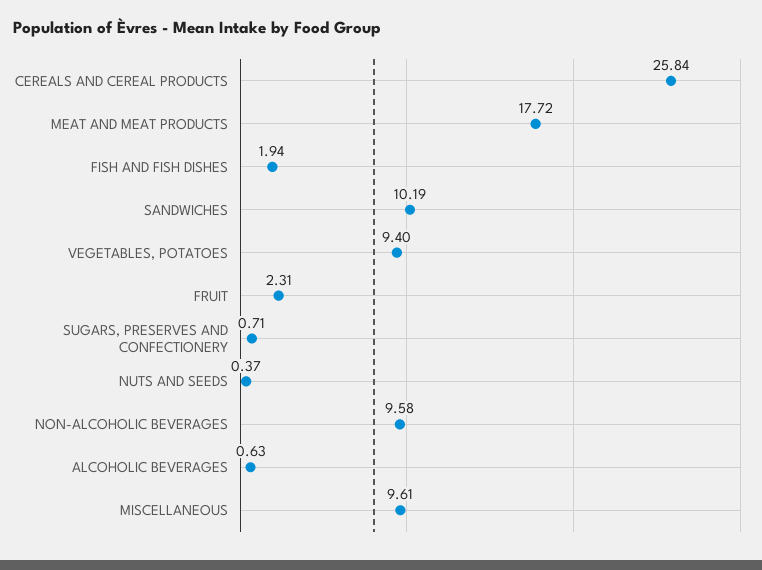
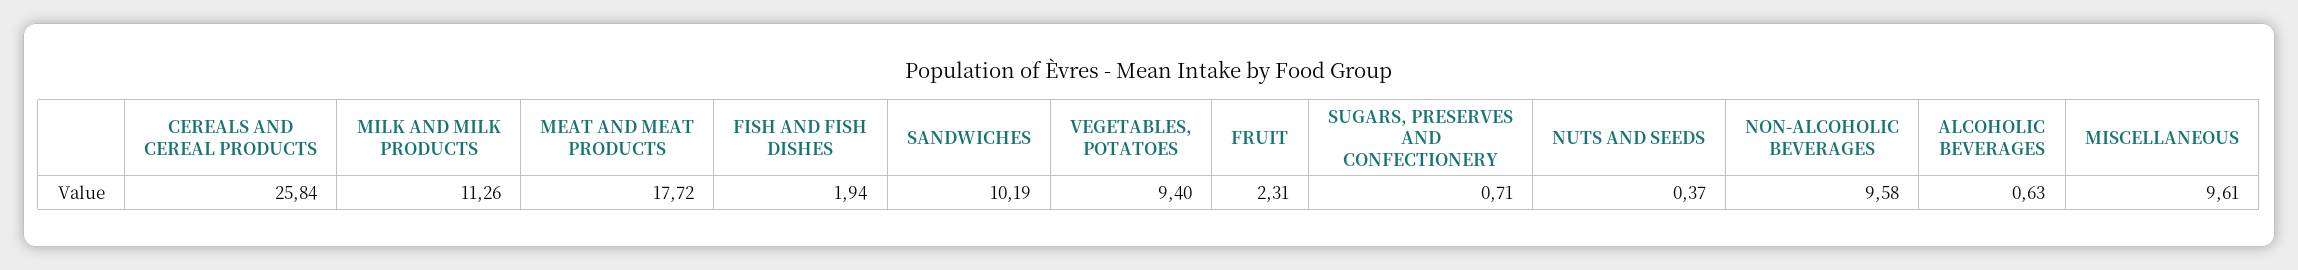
MILK AND MILK PRODUCTS: none -> 11.26

